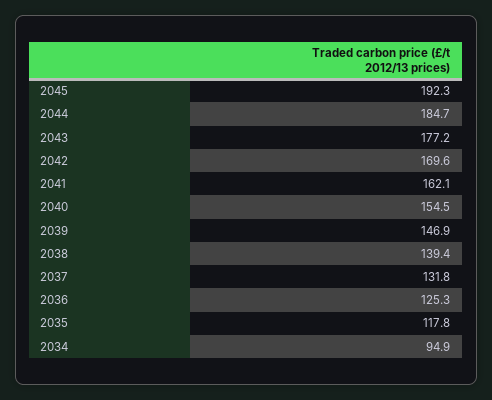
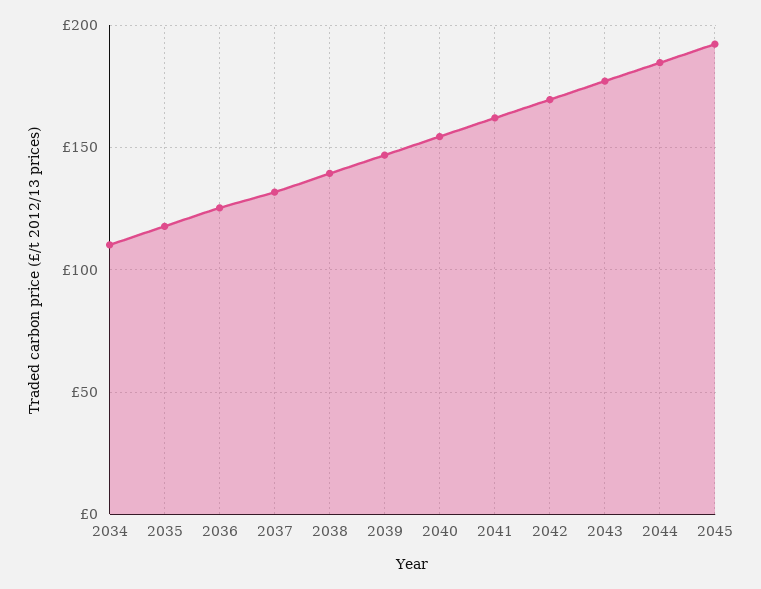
2034: 94.9 -> 110

